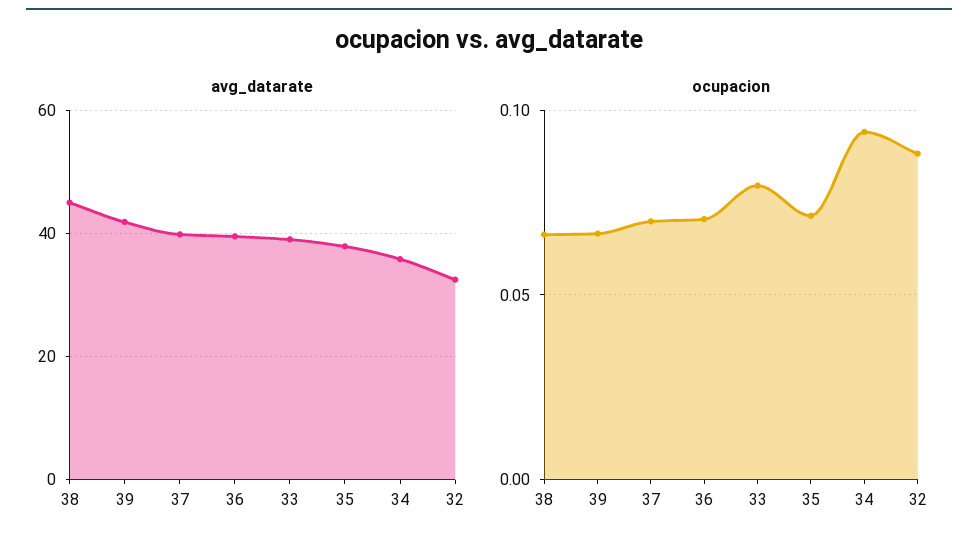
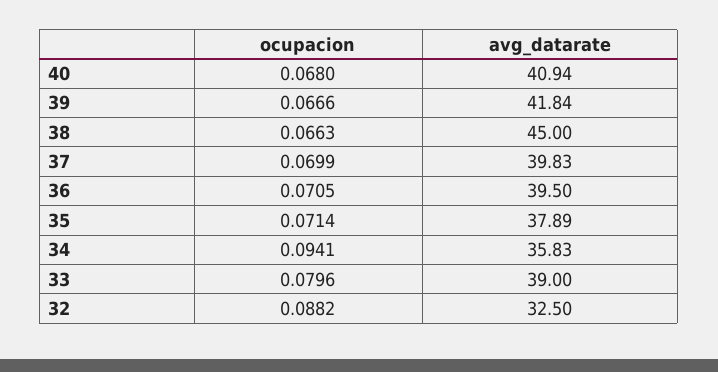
ocupacion, 40: none -> 0.068
avg_datarate, 40: none -> 40.94

